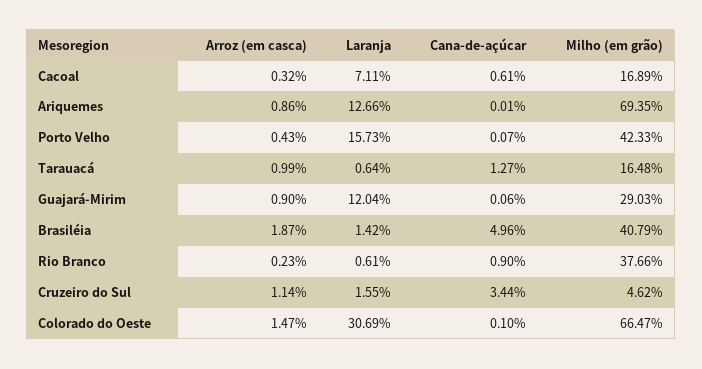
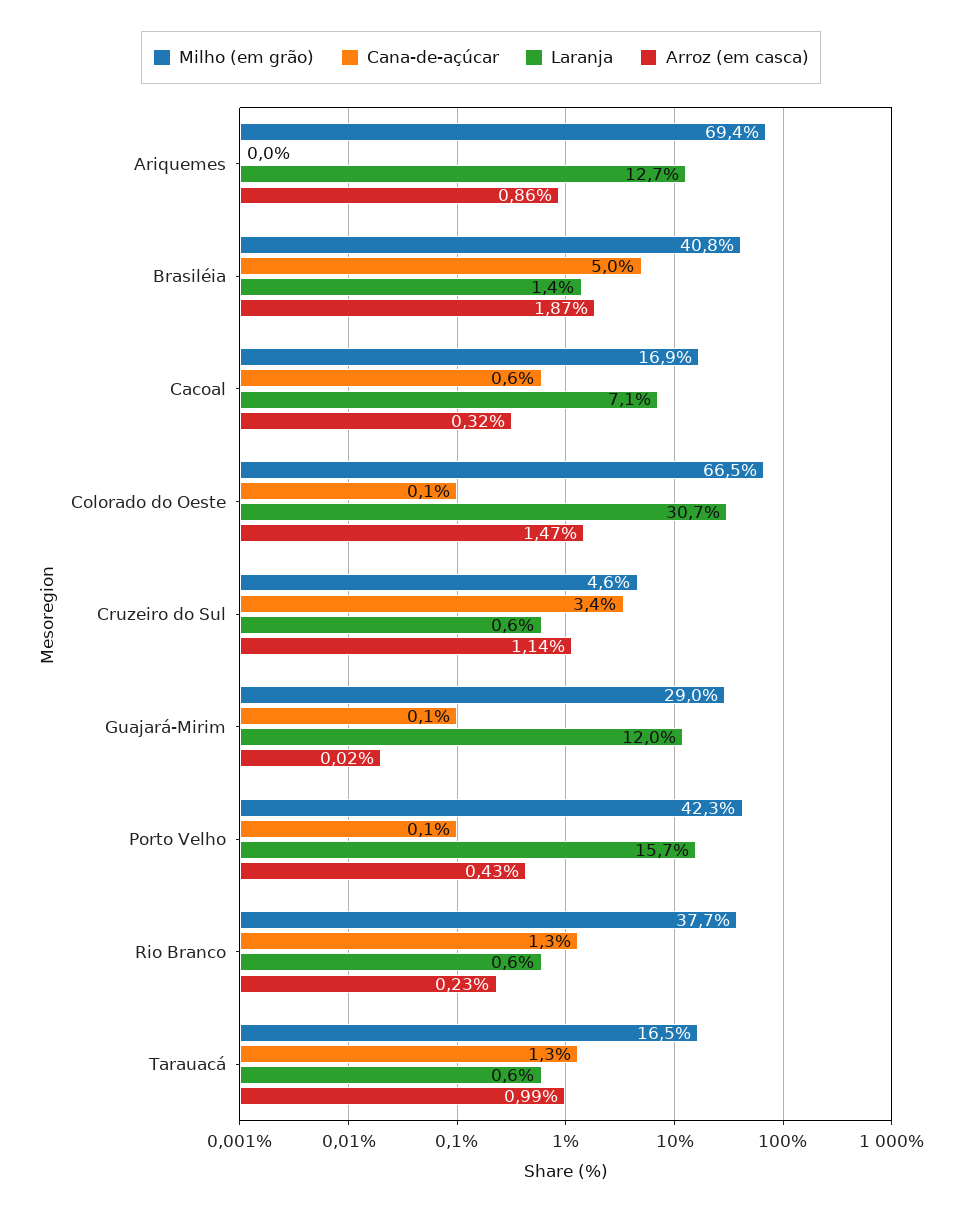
Arroz (em casca), Guajará-Mirim: 0.9 -> 0.02
Cana-de-açúcar, Rio Branco: 0.9 -> 1.3
Laranja, Cruzeiro do Sul: 1.55 -> 0.6

